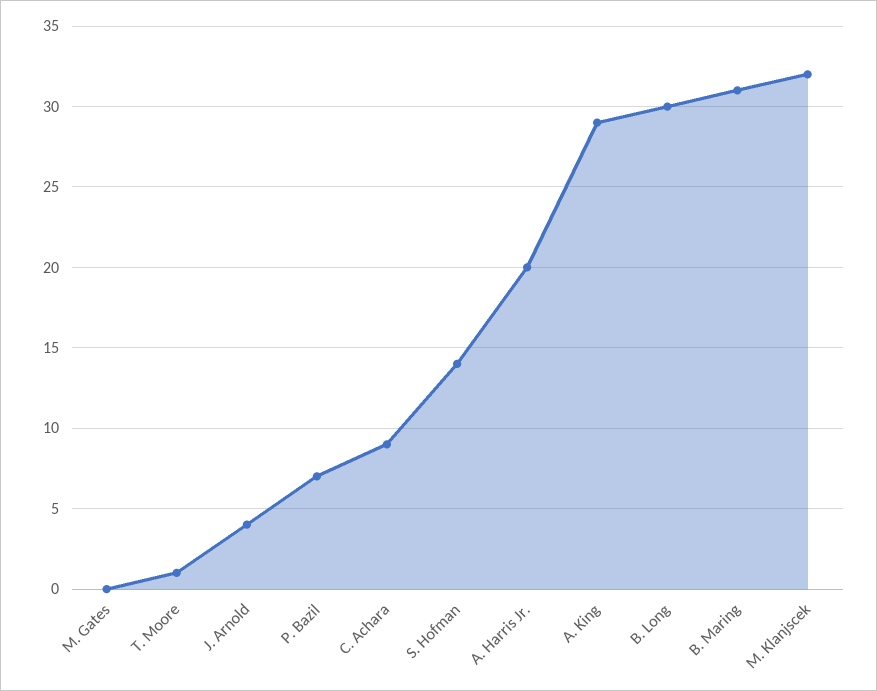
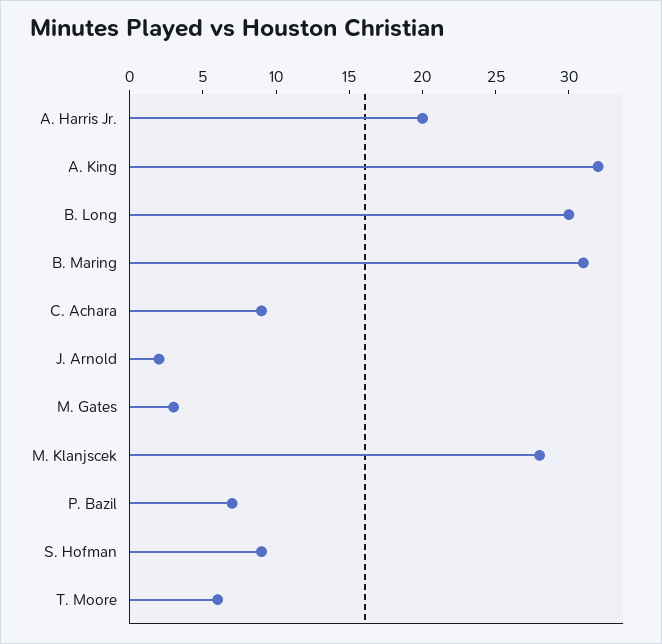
M. Gates: 0 -> 3
T. Moore: 1 -> 6
J. Arnold: 4 -> 2
S. Hofman: 14 -> 9
A. King: 29 -> 32
M. Klanjscek: 32 -> 28

